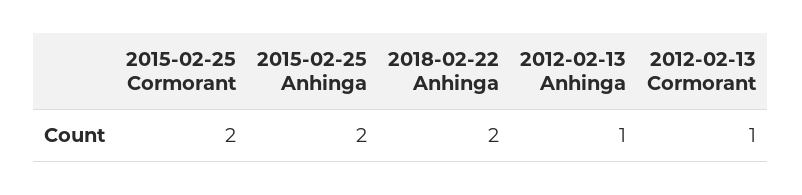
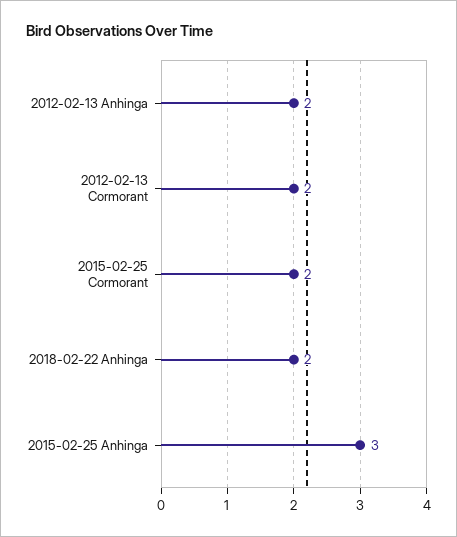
2015-02-25 Anhinga: 2 -> 3
2012-02-13 Anhinga: 1 -> 2
2012-02-13 Cormorant: 1 -> 2

